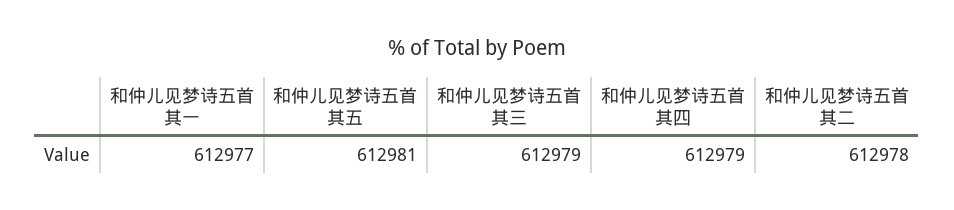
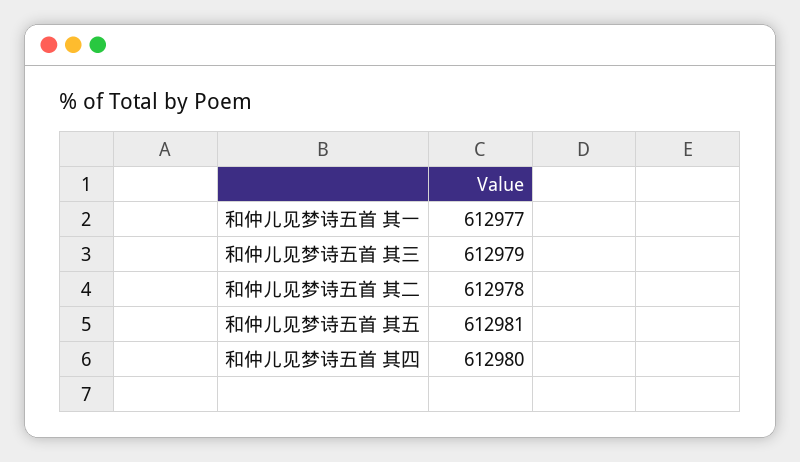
和仲儿见梦诗五首 其四: 612979 -> 612980

